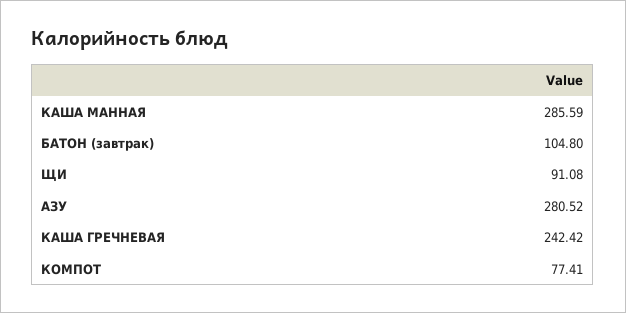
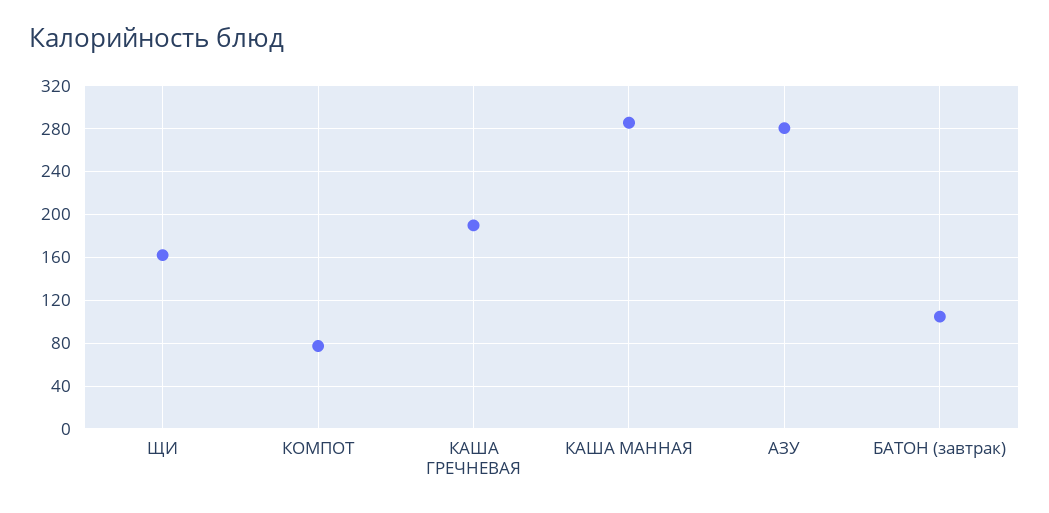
ЩИ: 91.08 -> 160
КАША ГРЕЧНЕВАЯ: 242.42 -> 190

